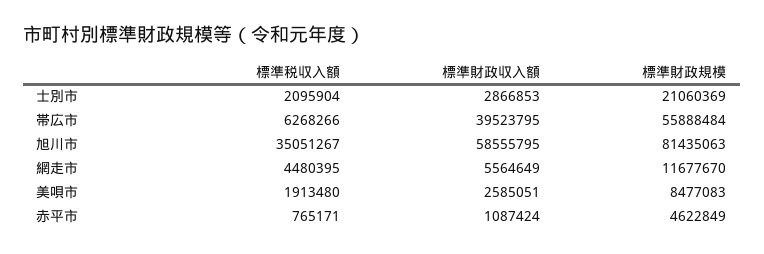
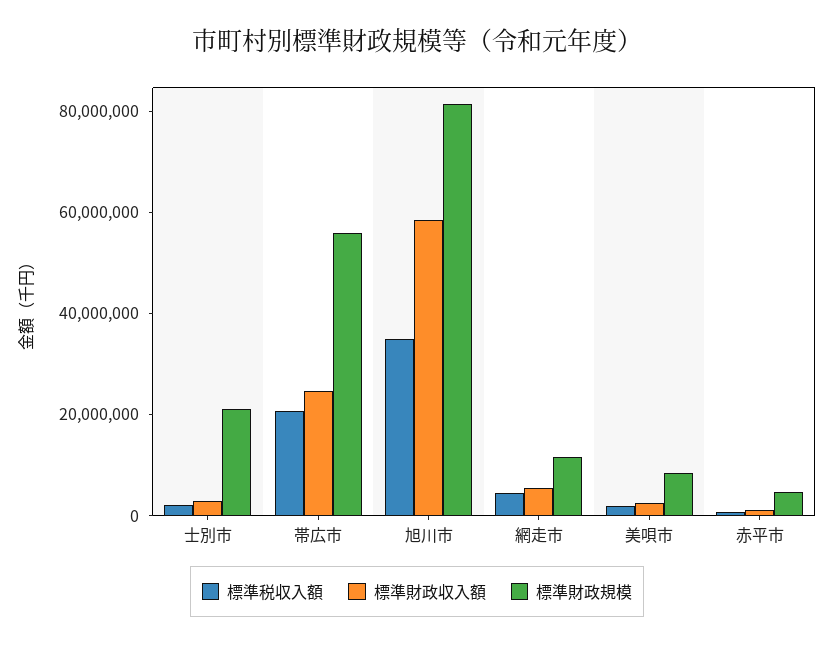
標準税収入額, 帯広市: 6268266 -> 20000000
標準財政収入額, 帯広市: 39523795 -> 25000000

